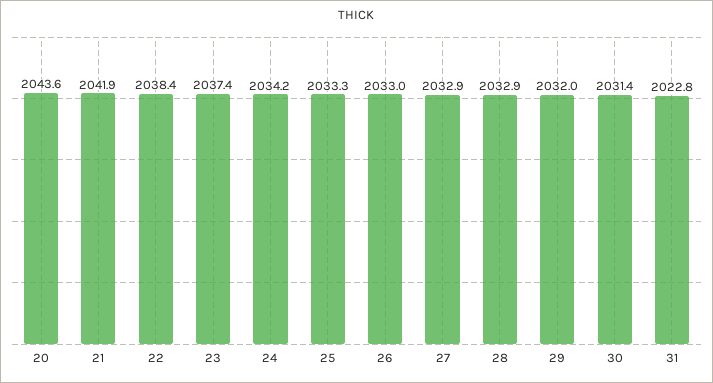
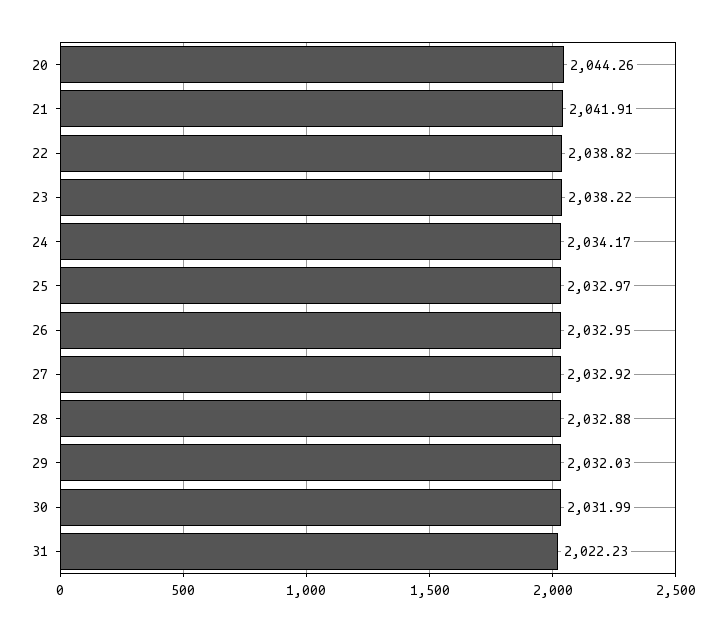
20: 2043.6 -> 2044.26
22: 2038.4 -> 2038.82
23: 2037.4 -> 2038.22
25: 2033.3 -> 2032.97
30: 2031.4 -> 2031.99
31: 2022.8 -> 2022.23

